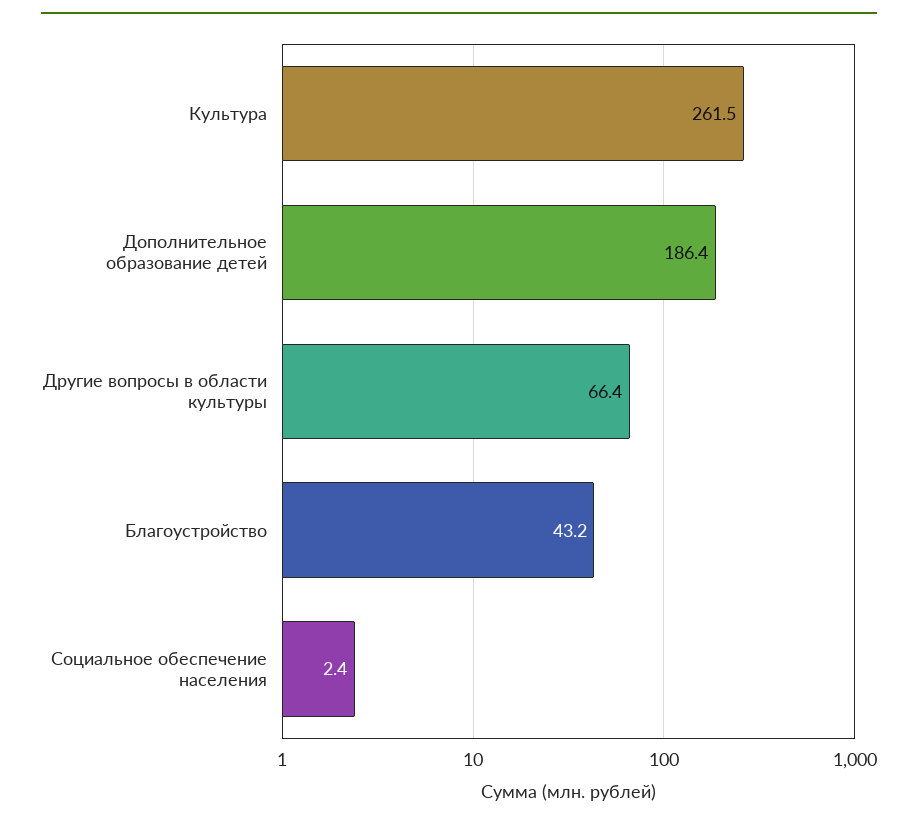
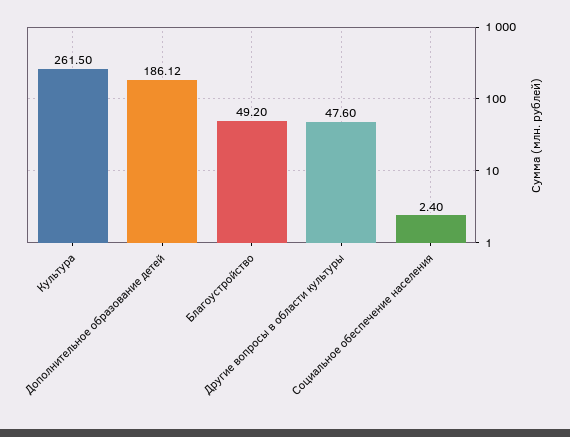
Дополнительное образование детей: 186.4 -> 186.12
Другие вопросы в области культуры: 66.4 -> 47.6
Благоустройство: 43.2 -> 49.2

